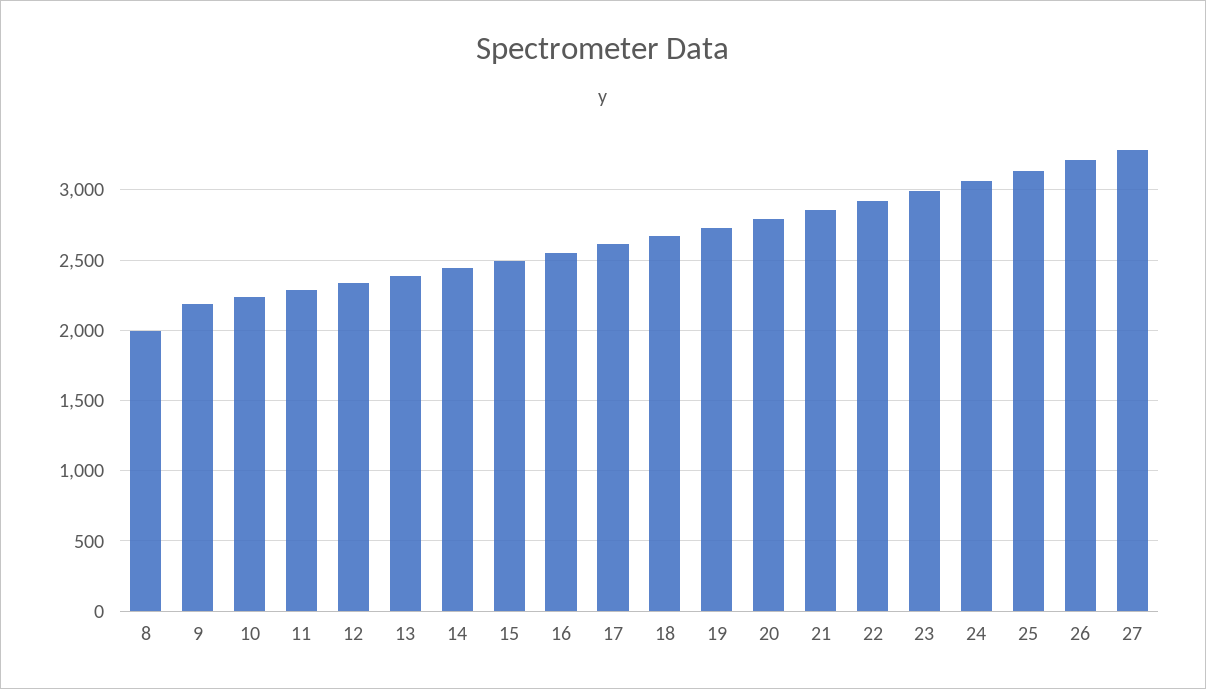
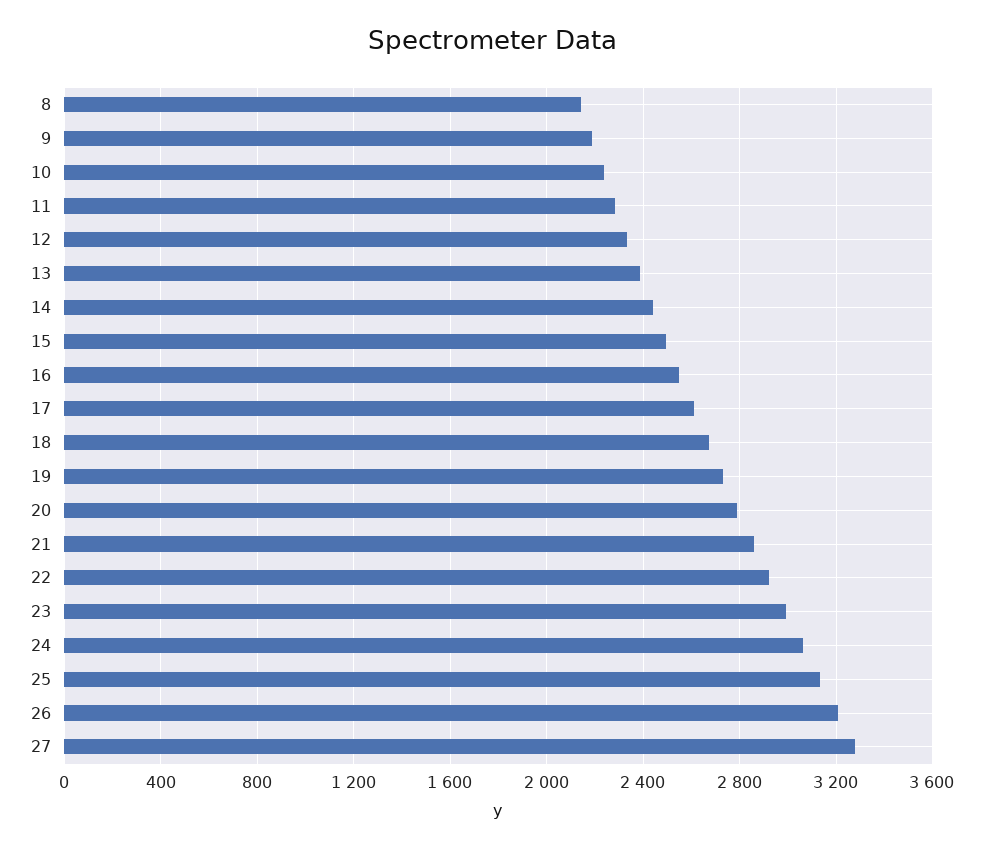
8: 2000 -> 2150

